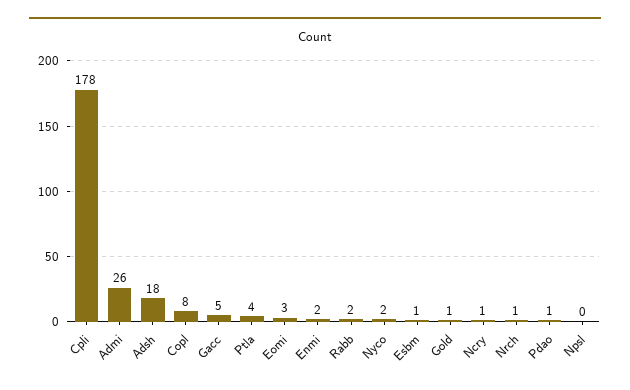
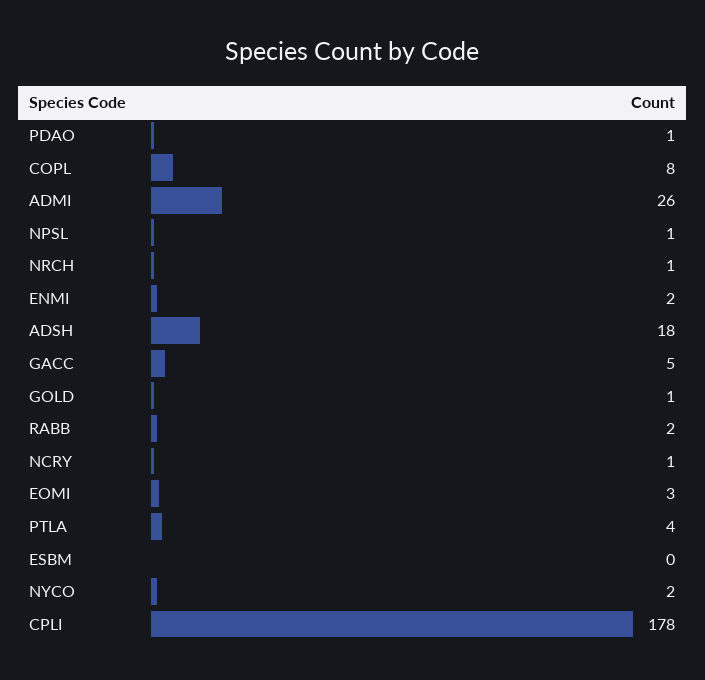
Esbm: 1 -> 0
Npsl: 0 -> 1

